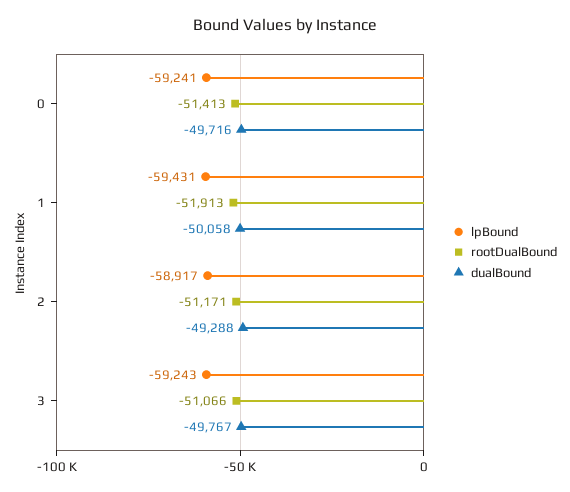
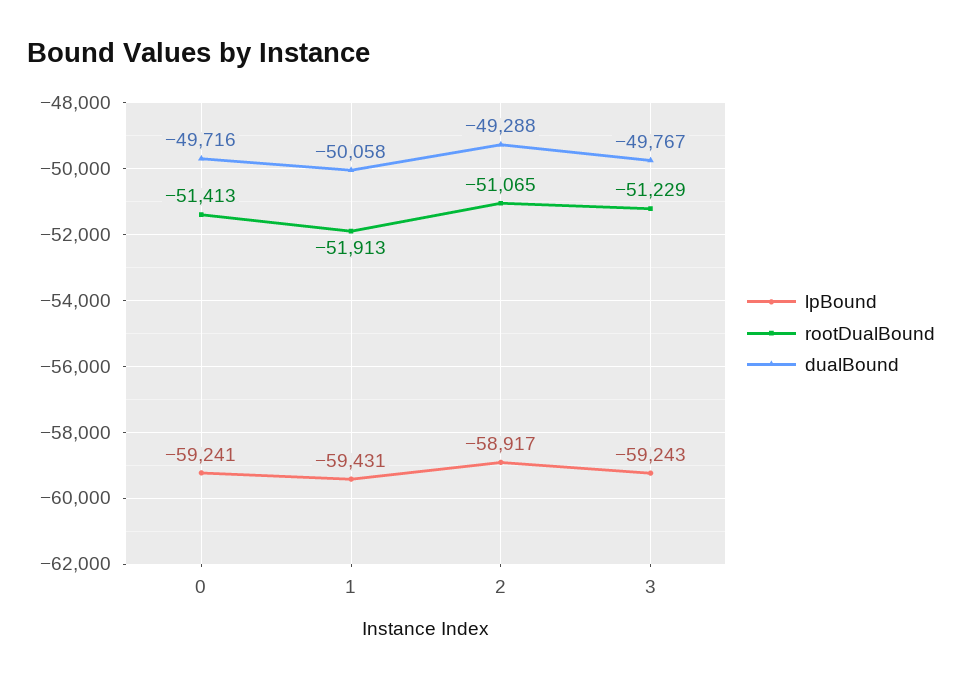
rootDualBound, 2: -51171 -> -51065
rootDualBound, 3: -51066 -> -51229

